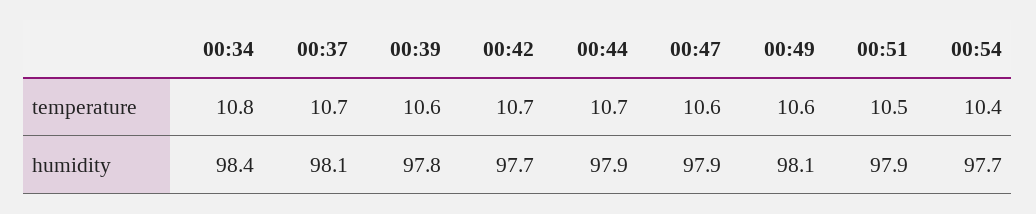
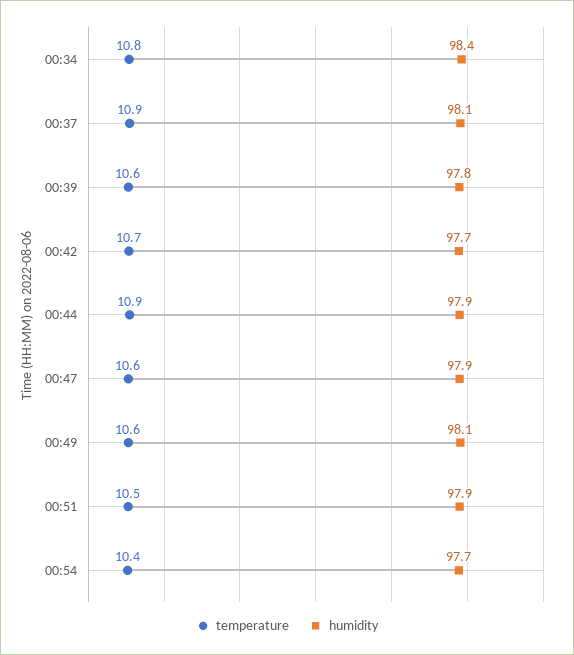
temperature, 00:37: 10.7 -> 10.9
temperature, 00:44: 10.7 -> 10.9

